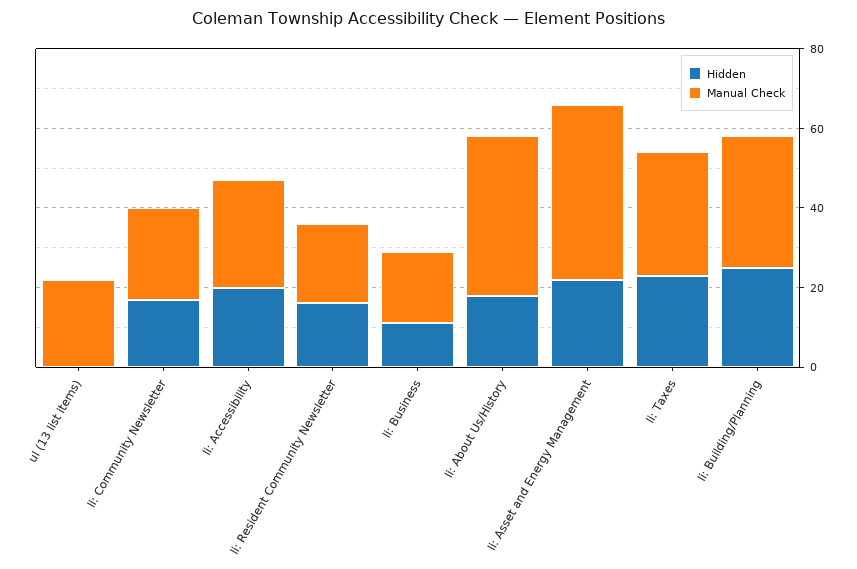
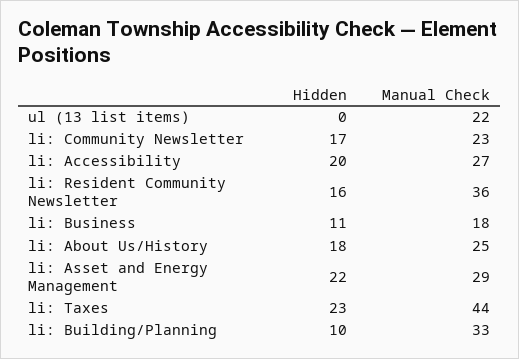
Manual Check, li: Resident Community Newsletter: 20 -> 36
Manual Check, li: About Us/History: 40 -> 25
Manual Check, li: Asset and Energy Management: 45 -> 29
Manual Check, li: Taxes: 30 -> 44
Hidden, li: Building/Planning: 25 -> 10

